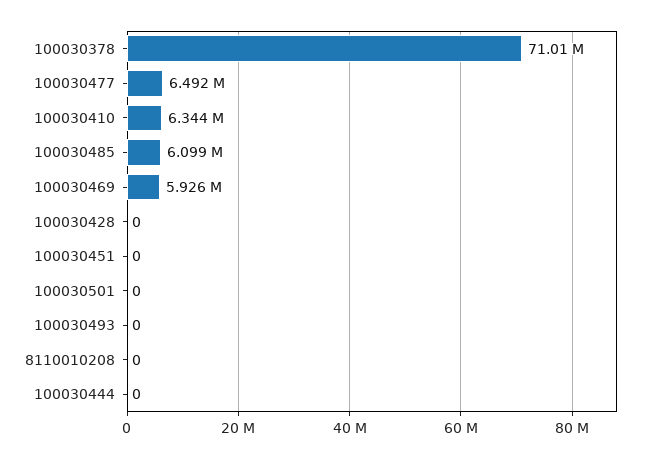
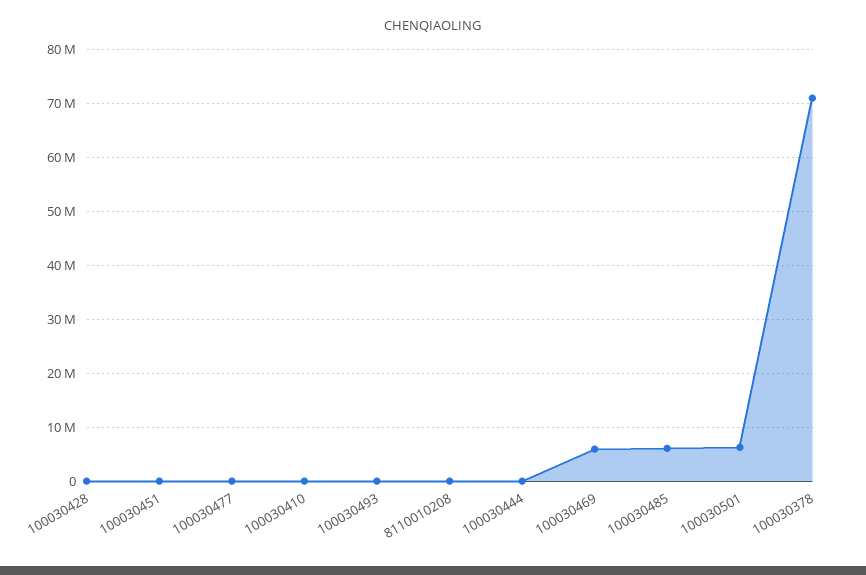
100030477: 6492000 -> 0
100030410: 6344000 -> 0
100030501: 0 -> 6000000

